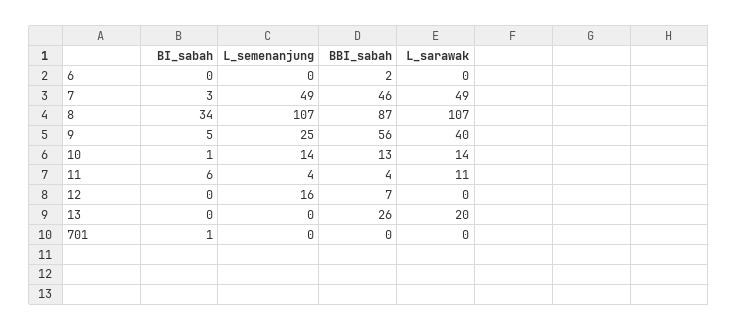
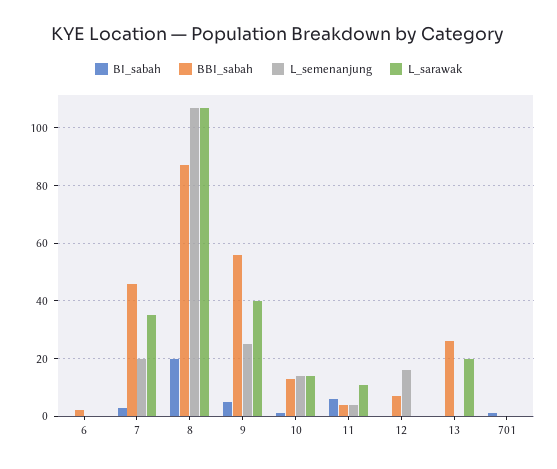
L_semenanjung, 7: 49 -> 20
L_sarawak, 7: 49 -> 35
BI_sabah, 8: 34 -> 20

